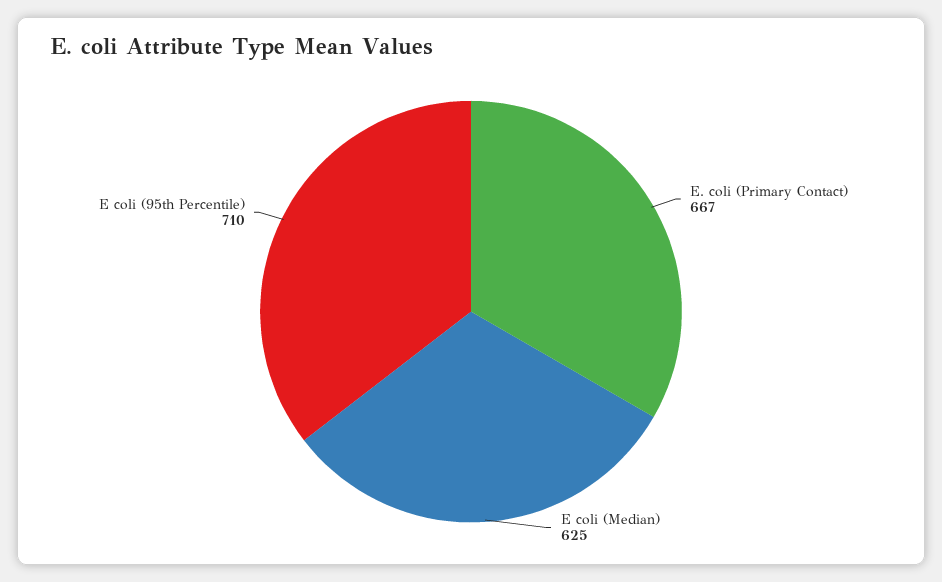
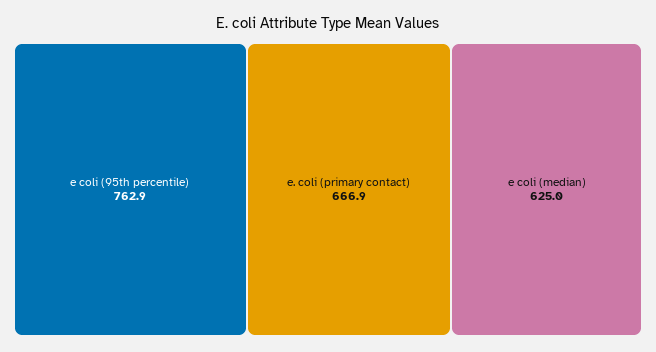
E coli (95th Percentile): 710 -> 762.9

